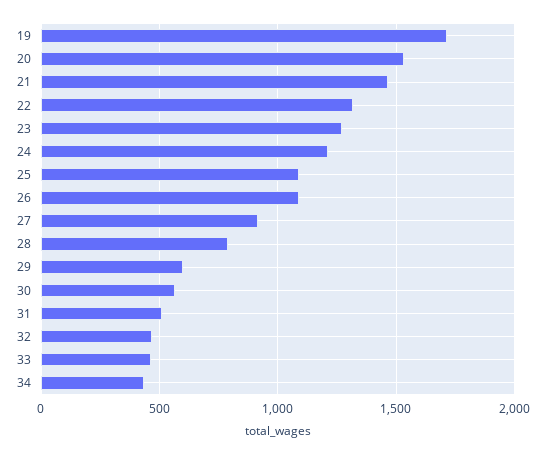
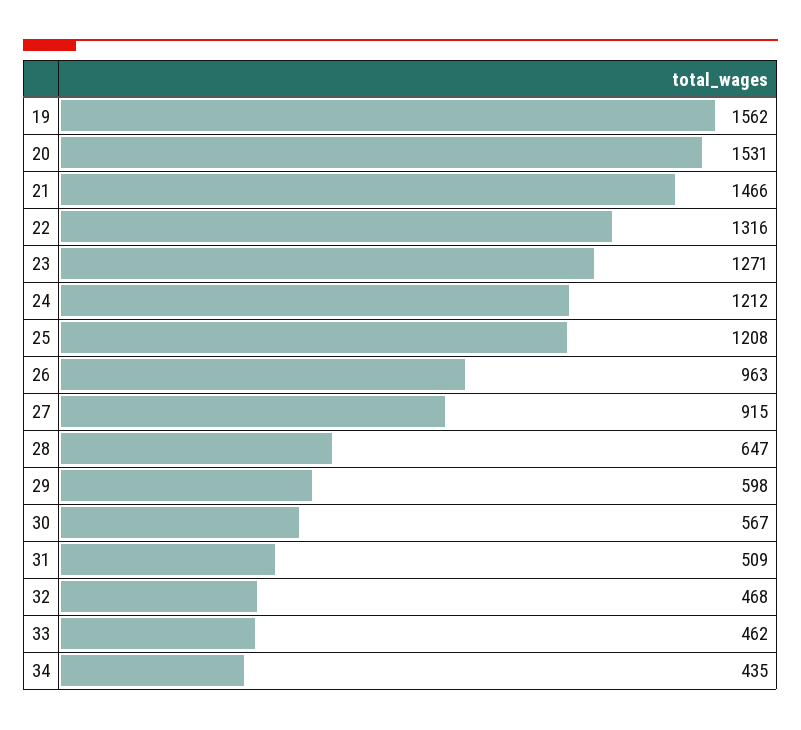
19: 1700 -> 1562
25: 1100 -> 1208
26: 1100 -> 963
28: 800 -> 647

